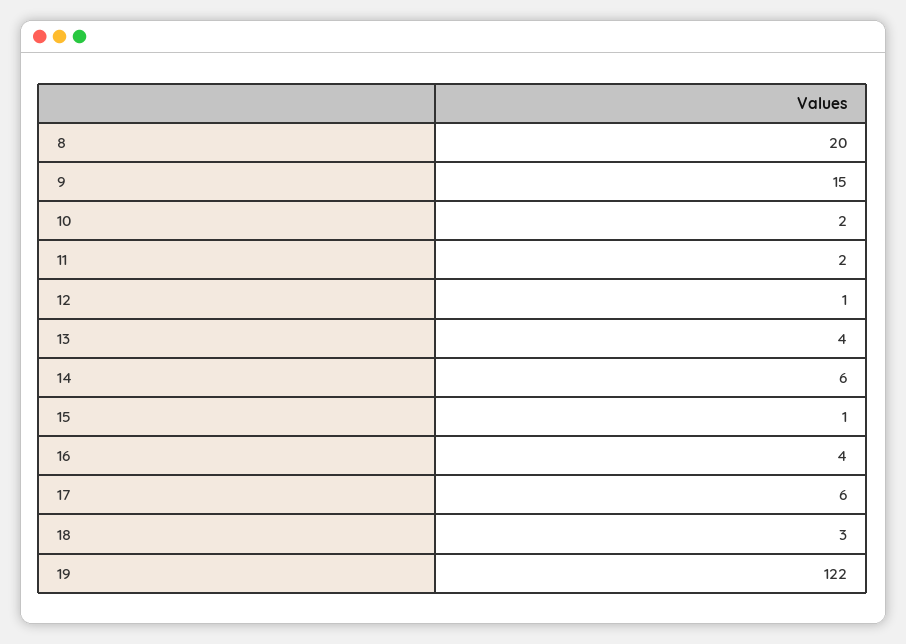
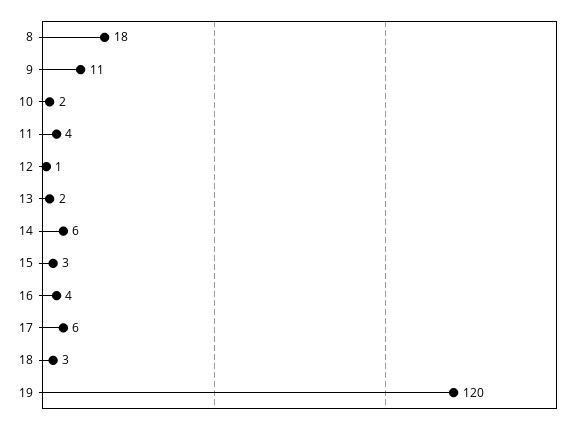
8: 20 -> 18
9: 15 -> 11
11: 2 -> 4
13: 4 -> 2
15: 1 -> 3
19: 122 -> 120

